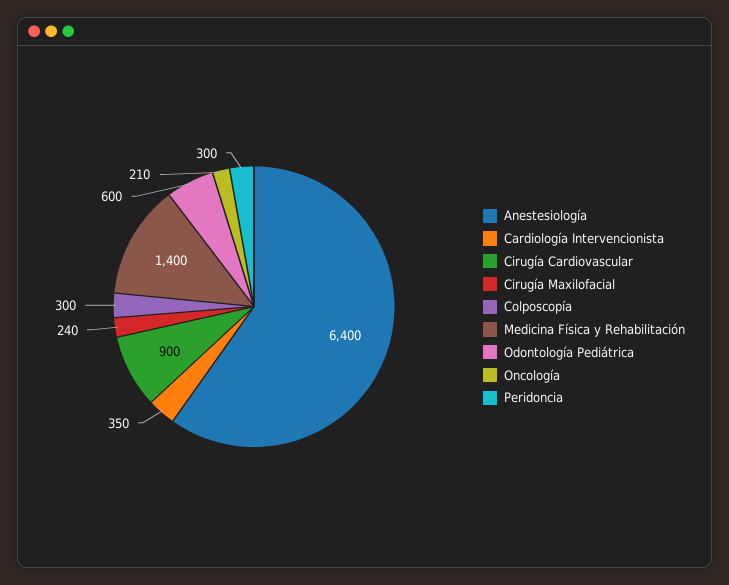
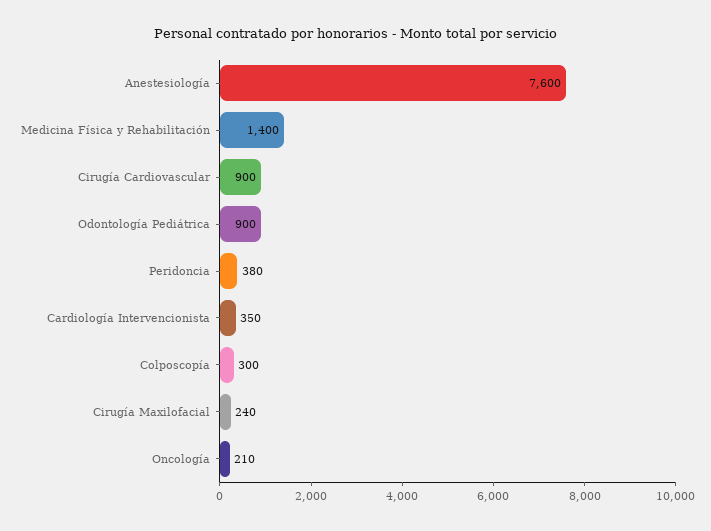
Anestesiología: 6400 -> 7600
Odontología Pediátrica: 600 -> 900
Peridoncia: 300 -> 380

